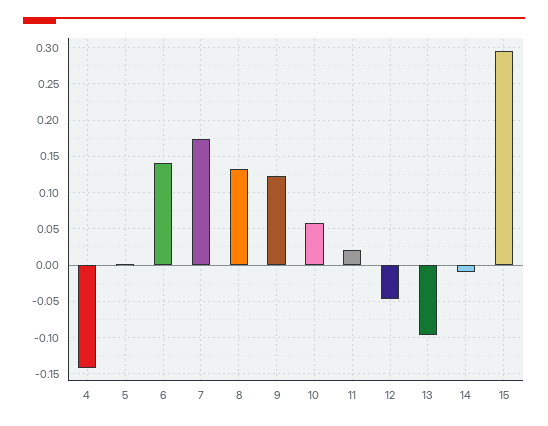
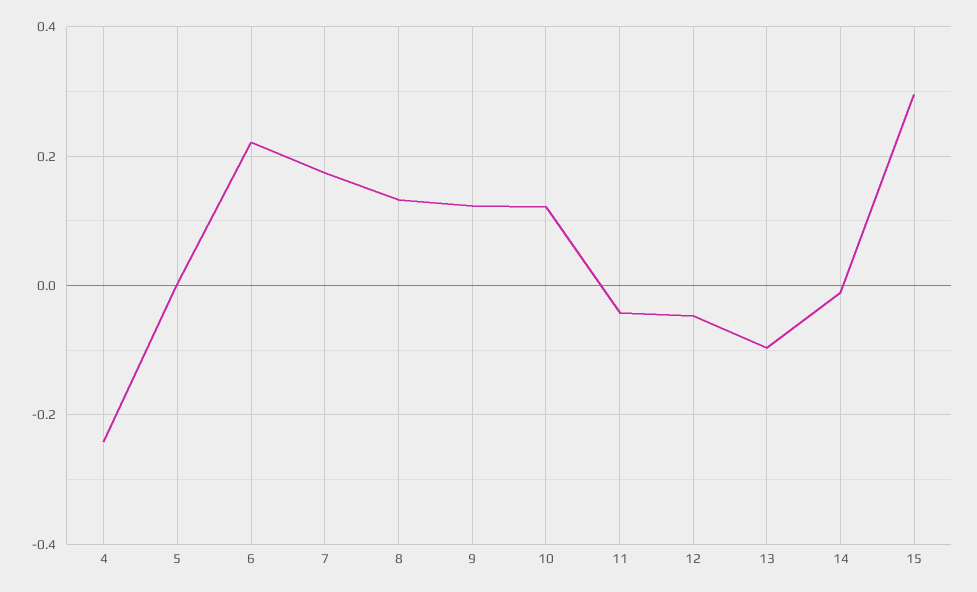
4: -0.14 -> -0.24
6: 0.14 -> 0.22
10: 0.06 -> 0.12
11: 0.02 -> -0.04

